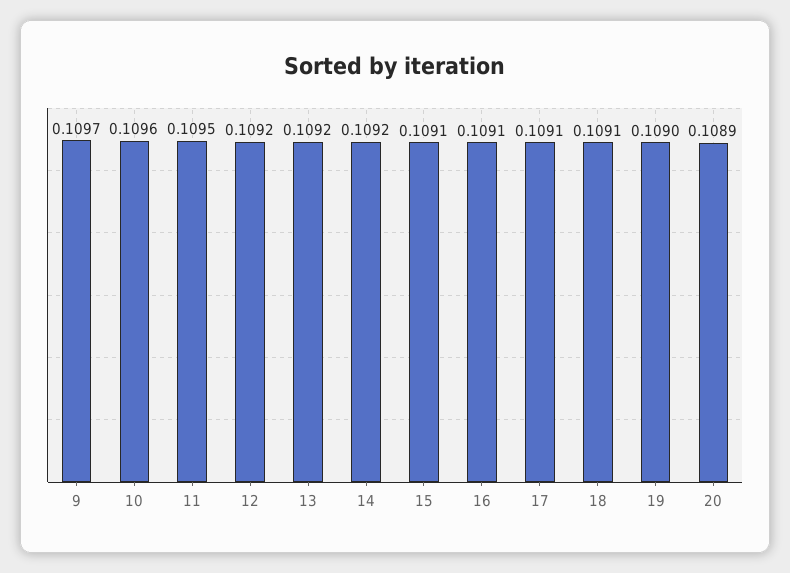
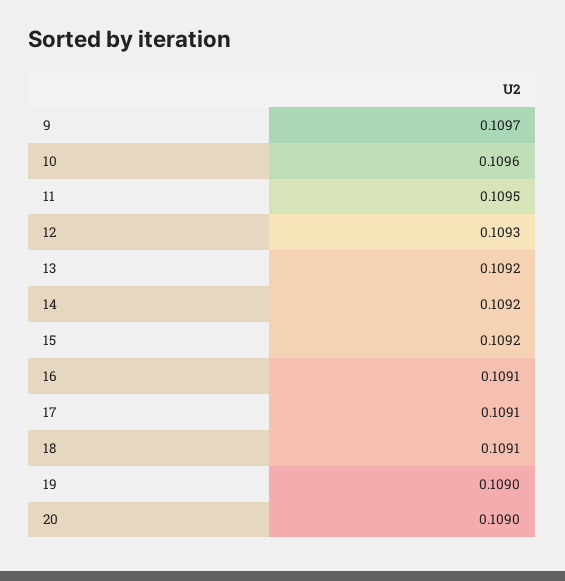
12: 0.1092 -> 0.1093
15: 0.1091 -> 0.1092
20: 0.1089 -> 0.109

